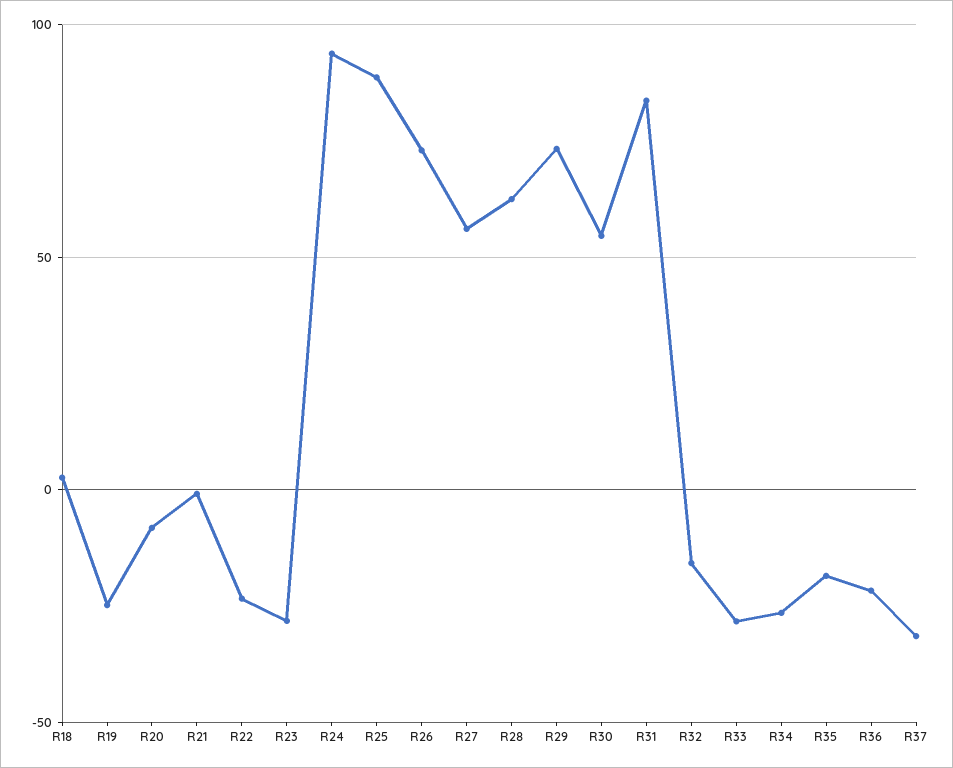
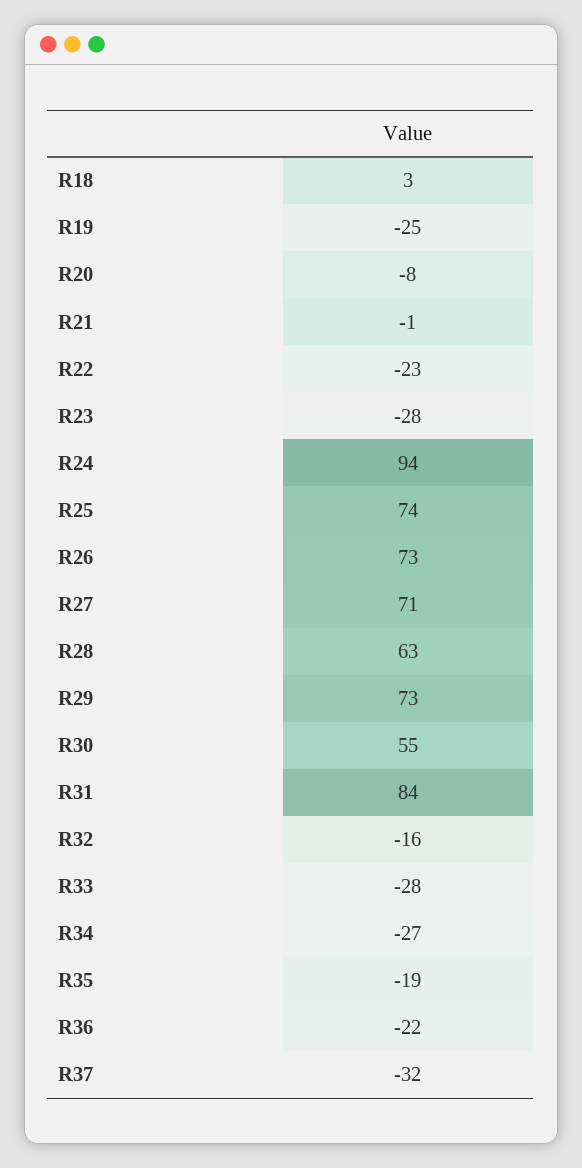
R25: 90 -> 74
R27: 55 -> 71

